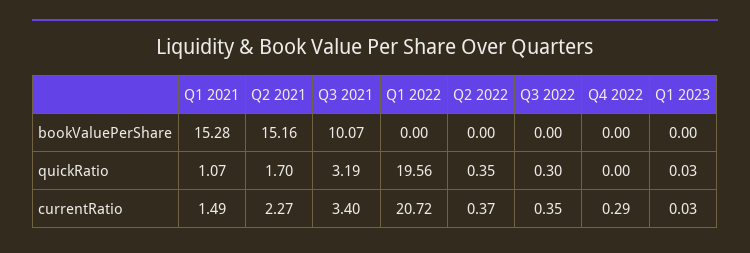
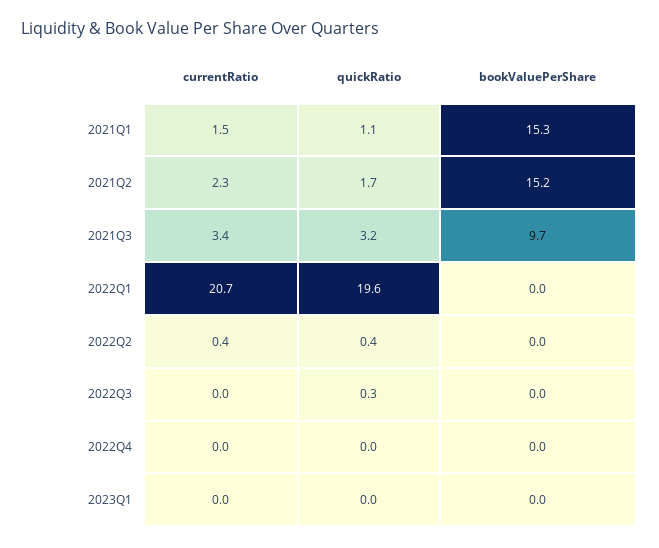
Q3 2021, bookValuePerShare: 10.07 -> 9.7
Q3 2022, currentRatio: 0.35 -> 0
Q4 2022, currentRatio: 0.29 -> 0

